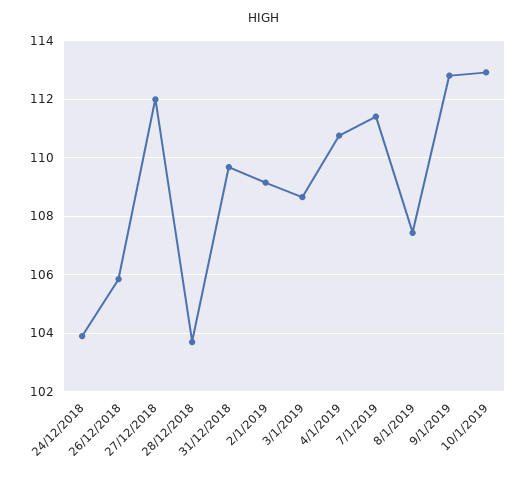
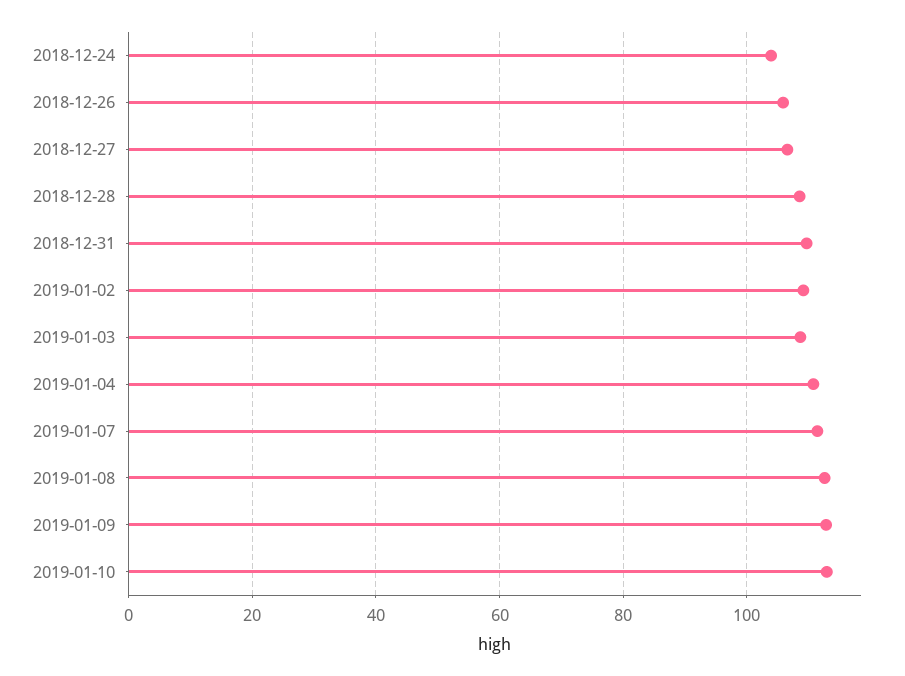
27/12/2018: 112 -> 106
28/12/2018: 103.75 -> 108
8/1/2019: 107.5 -> 112

